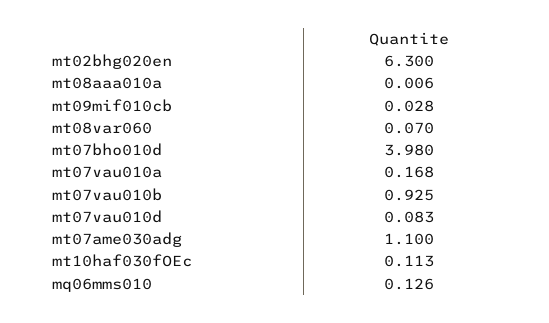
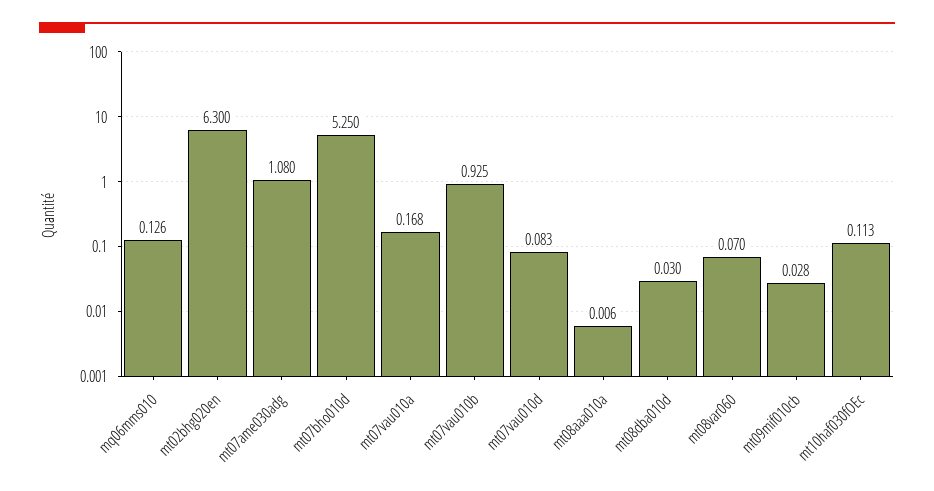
mt07bho010d: 3.98 -> 5.25
mt07ame030adg: 1.1 -> 1.08
mt08dba010d: none -> 0.03

